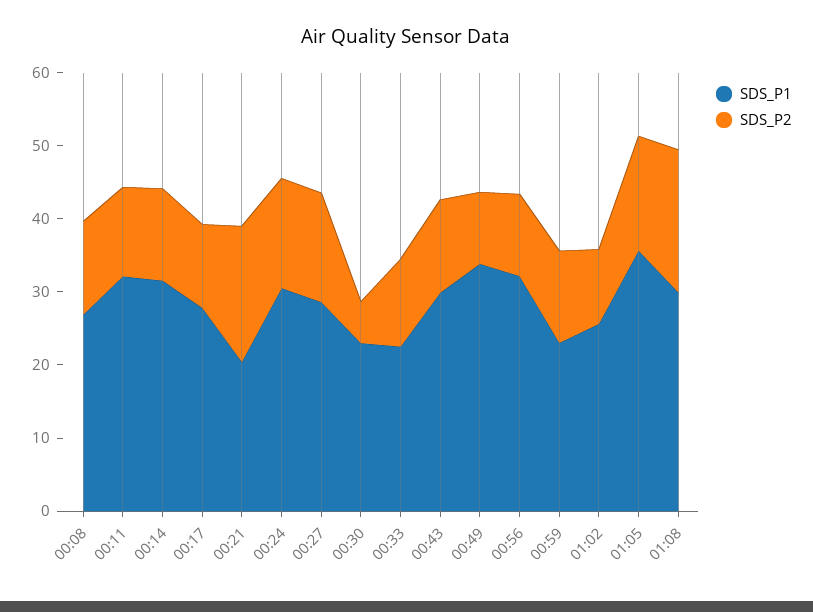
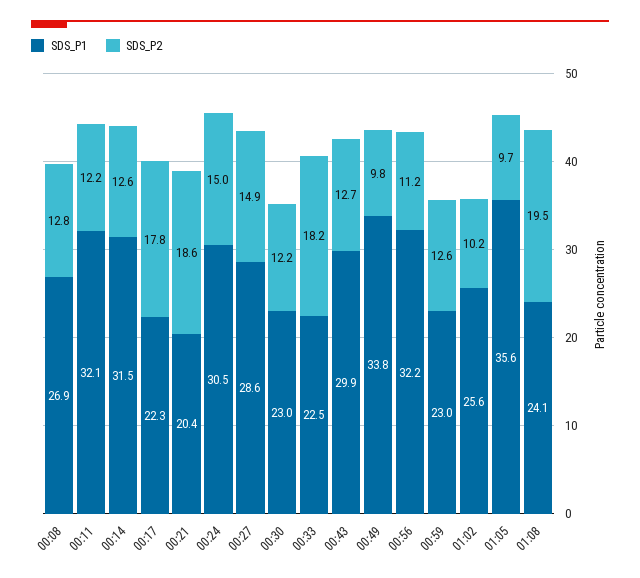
SDS_P1, 00:17: 28 -> 22.3
SDS_P2, 00:17: 12 -> 17.8
SDS_P2, 00:30: 6 -> 12.2
SDS_P2, 00:33: 12 -> 18.2
SDS_P2, 01:05: 16 -> 9.7
SDS_P1, 01:08: 30 -> 24.1

